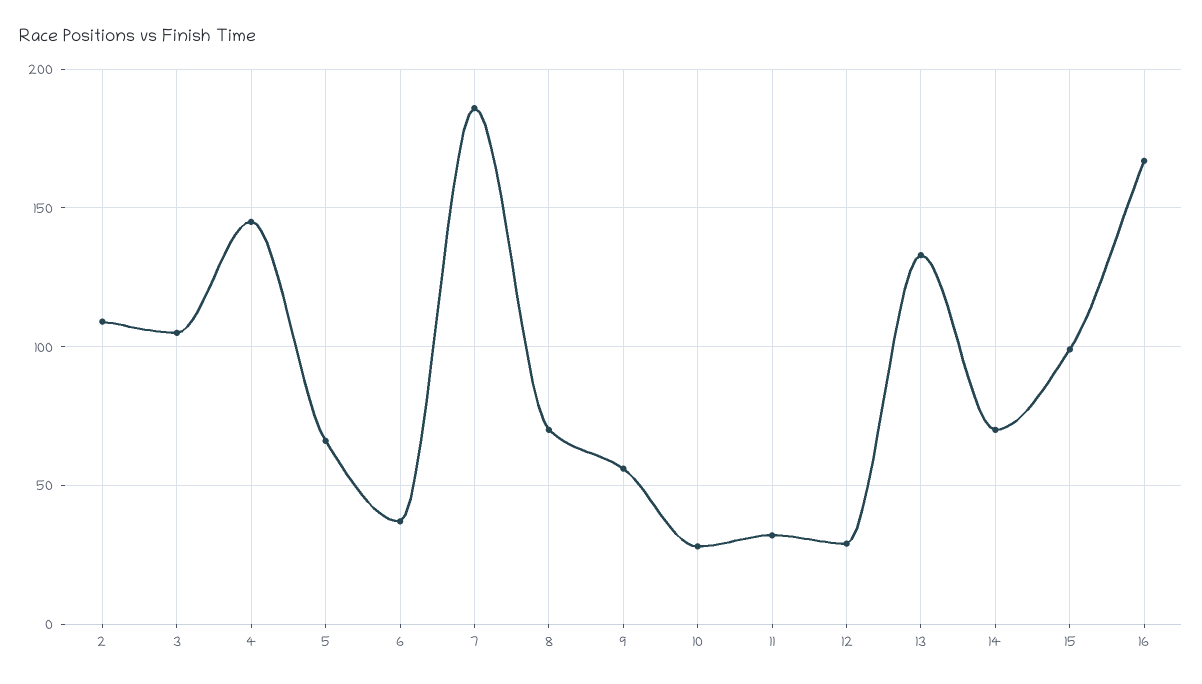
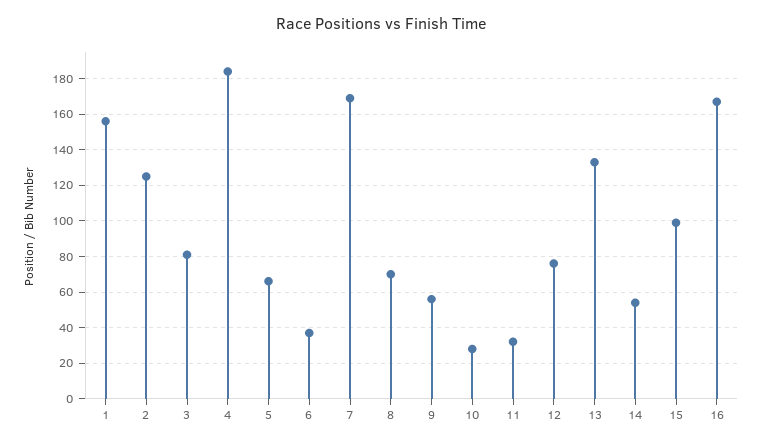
2: 110 -> 125
3: 105 -> 80
4: 145 -> 185
7: 185 -> 170
12: 30 -> 75
14: 70 -> 55
1: none -> 155

